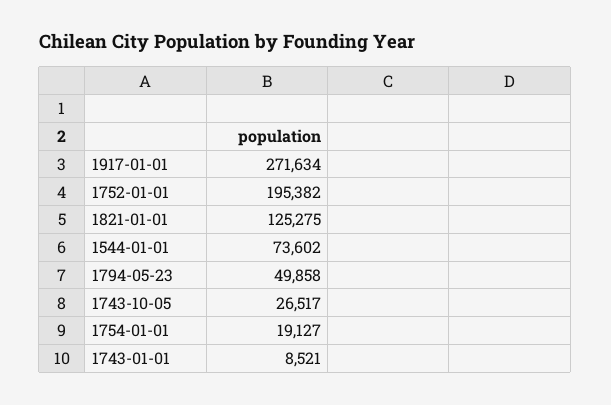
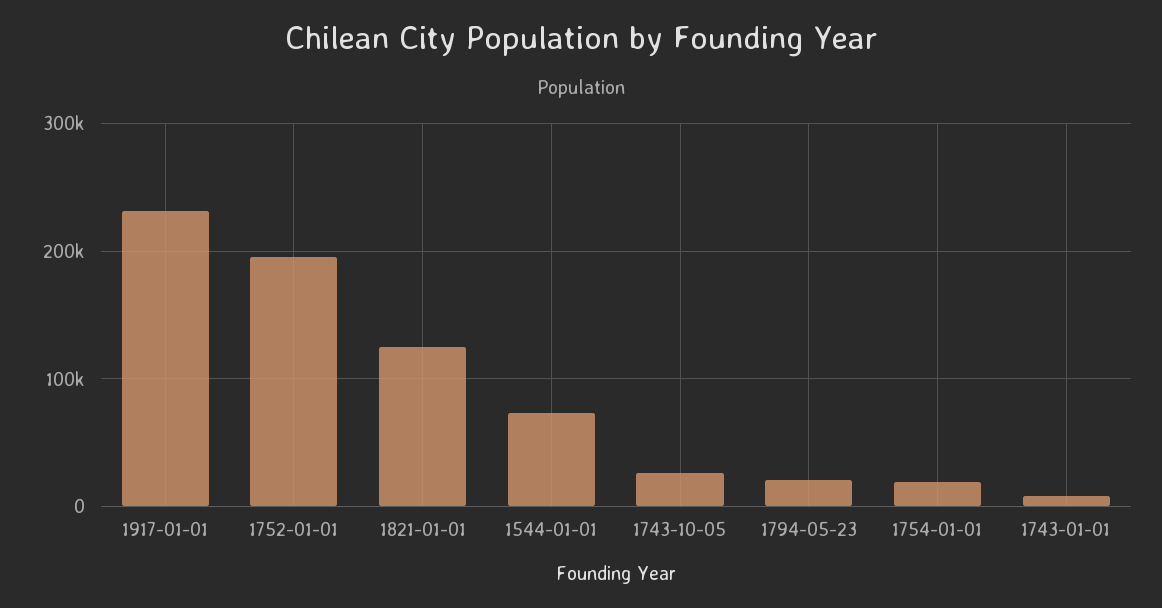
1917-01-01: 271634 -> 230000
1794-05-23: 49858 -> 20000

